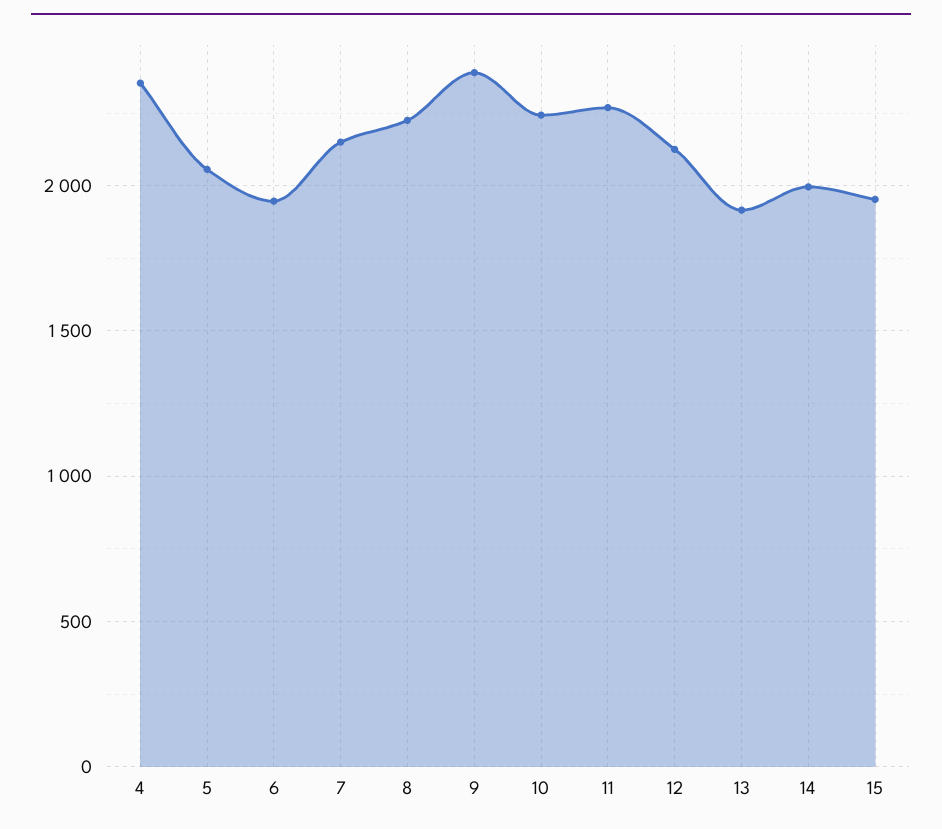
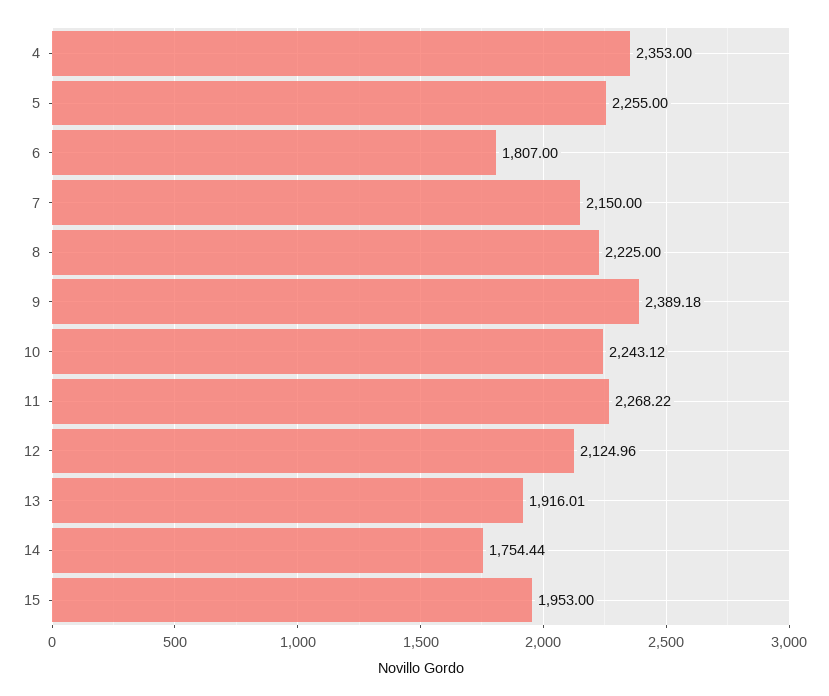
5: 2050 -> 2255
6: 1950 -> 1807
14: 2000 -> 1754.44

